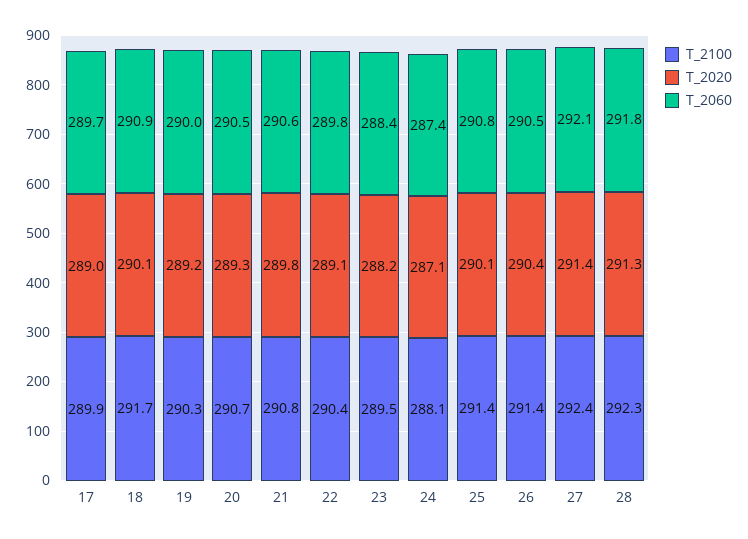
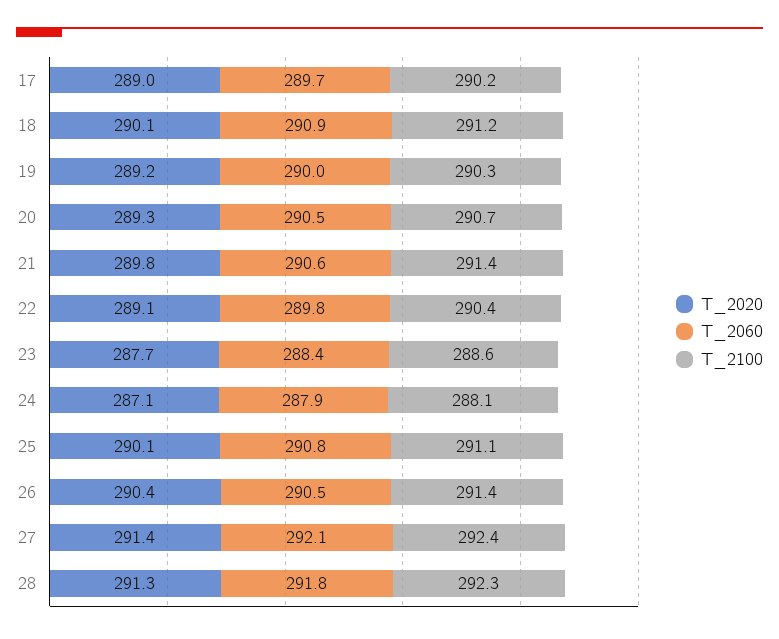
T_2100, 17: 289.9 -> 290.2
T_2100, 18: 291.7 -> 291.2
T_2100, 21: 290.8 -> 291.4
T_2100, 23: 289.5 -> 288.6
T_2020, 23: 288.2 -> 287.7
T_2060, 24: 287.4 -> 287.9
T_2100, 25: 291.4 -> 291.1

